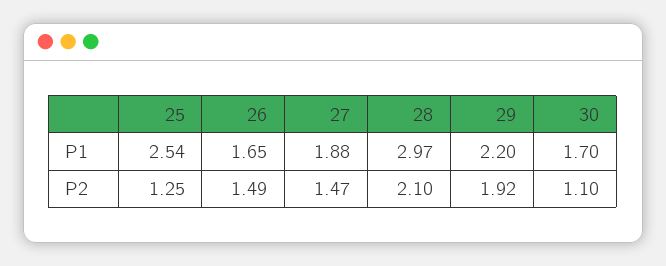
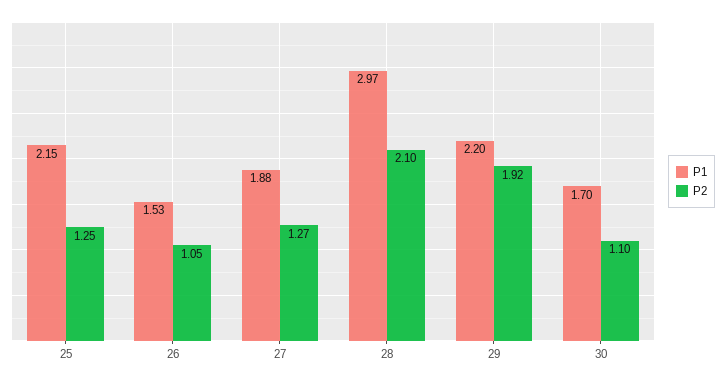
P1, 25: 2.54 -> 2.15
P1, 26: 1.65 -> 1.53
P2, 26: 1.49 -> 1.05
P2, 27: 1.47 -> 1.27

